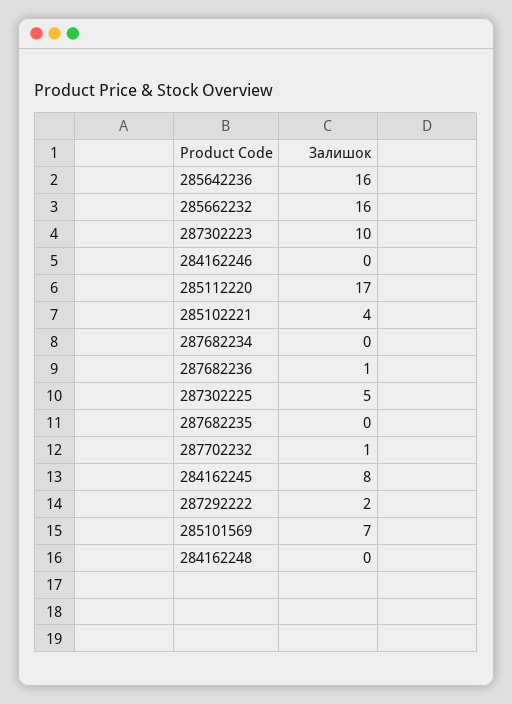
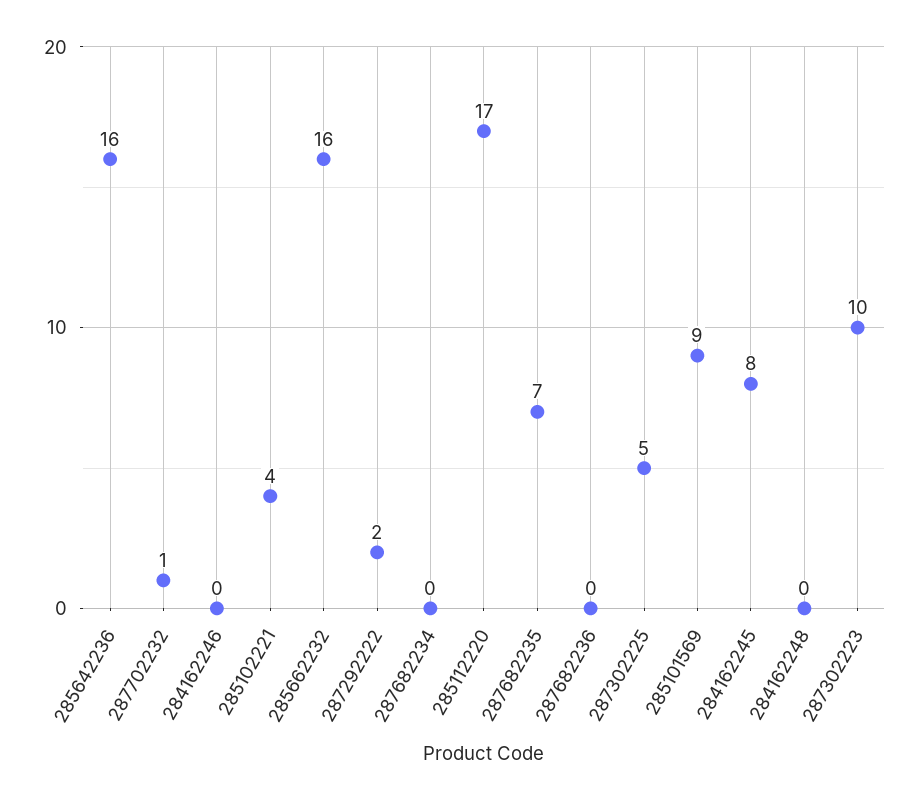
287682236: 1 -> 0
287682235: 0 -> 7
285101569: 7 -> 9

